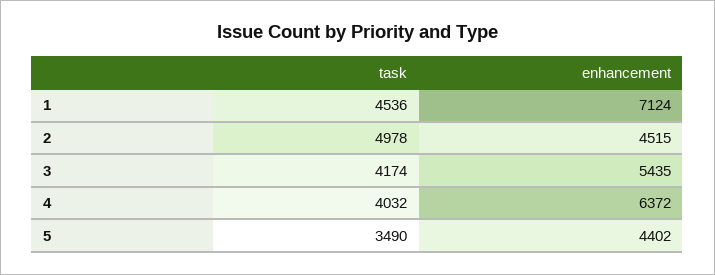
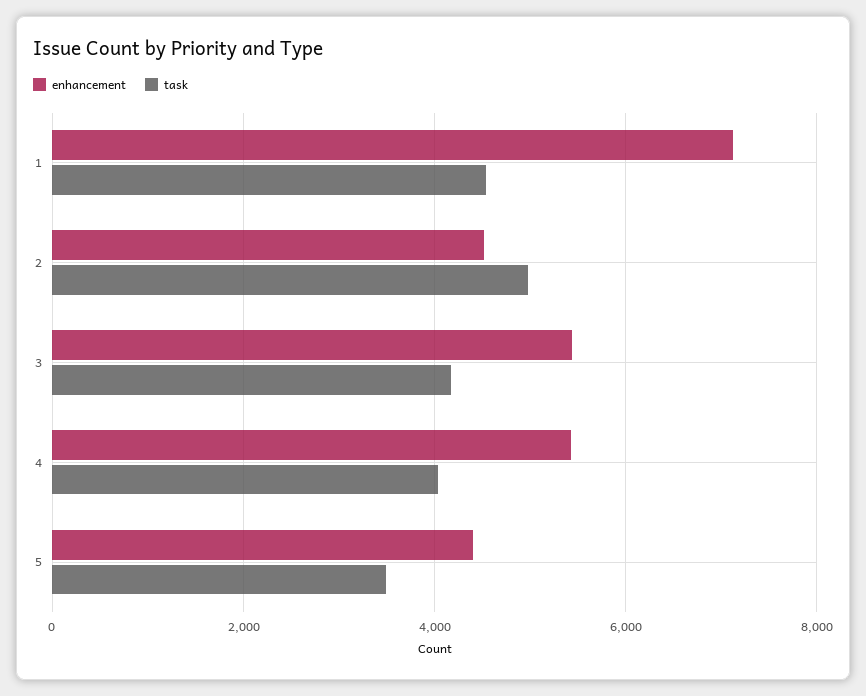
enhancement, 4: 6372 -> 5400

